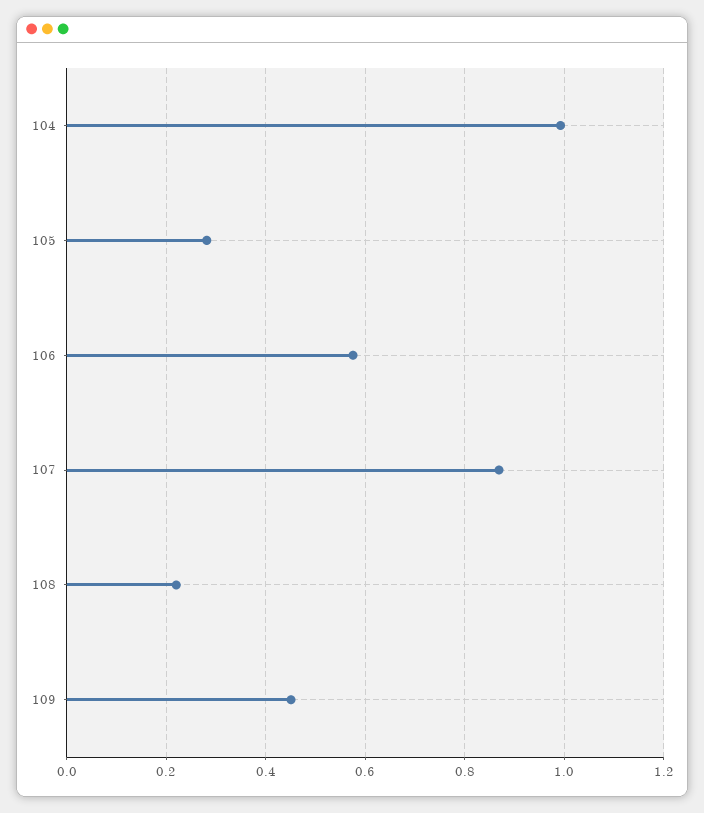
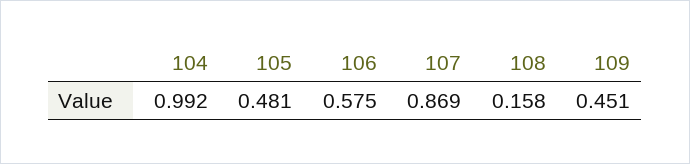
105: 0.28 -> 0.481
108: 0.22 -> 0.158

